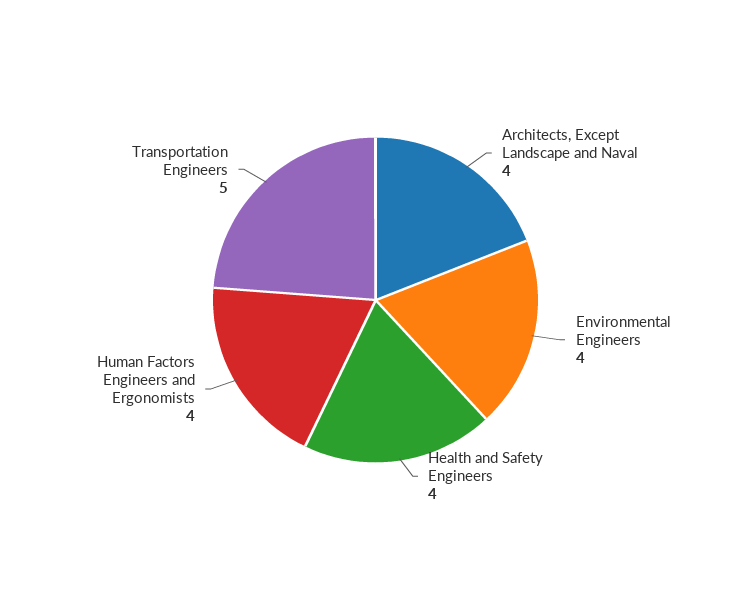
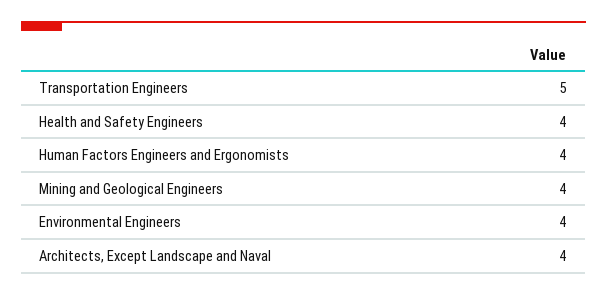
Mining and Geological Engineers: none -> 4

